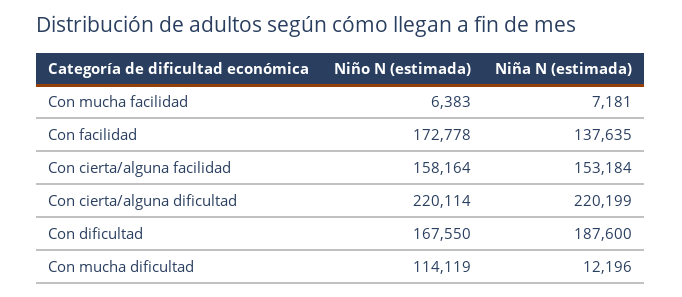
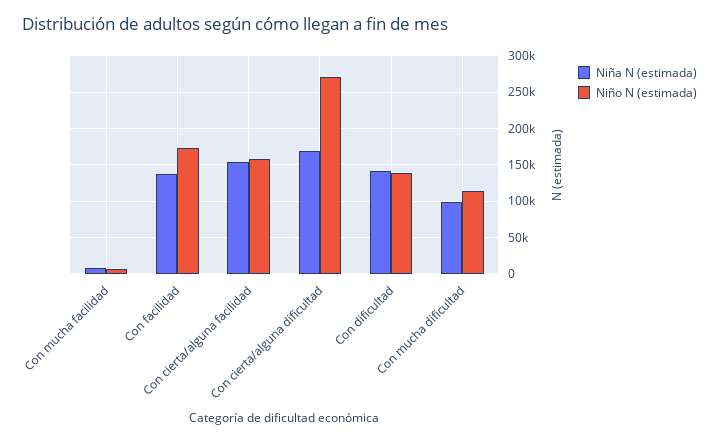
Niño N (estimada), Con cierta/alguna dificultad: 220114 -> 270000
Niña N (estimada), Con cierta/alguna dificultad: 220199 -> 170000
Niño N (estimada), Con dificultad: 167550 -> 140000
Niña N (estimada), Con dificultad: 187600 -> 140000
Niña N (estimada), Con mucha dificultad: 12196 -> 100000

